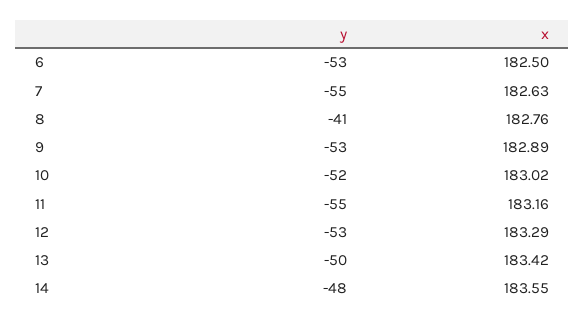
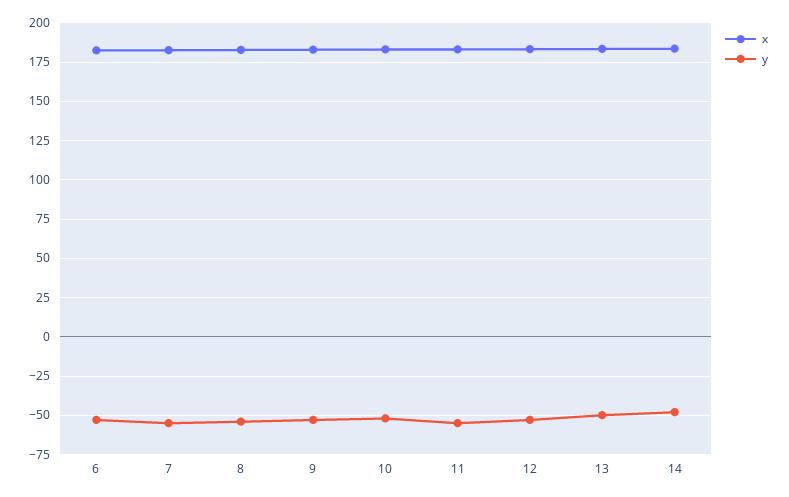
y, 8: -41 -> -55

